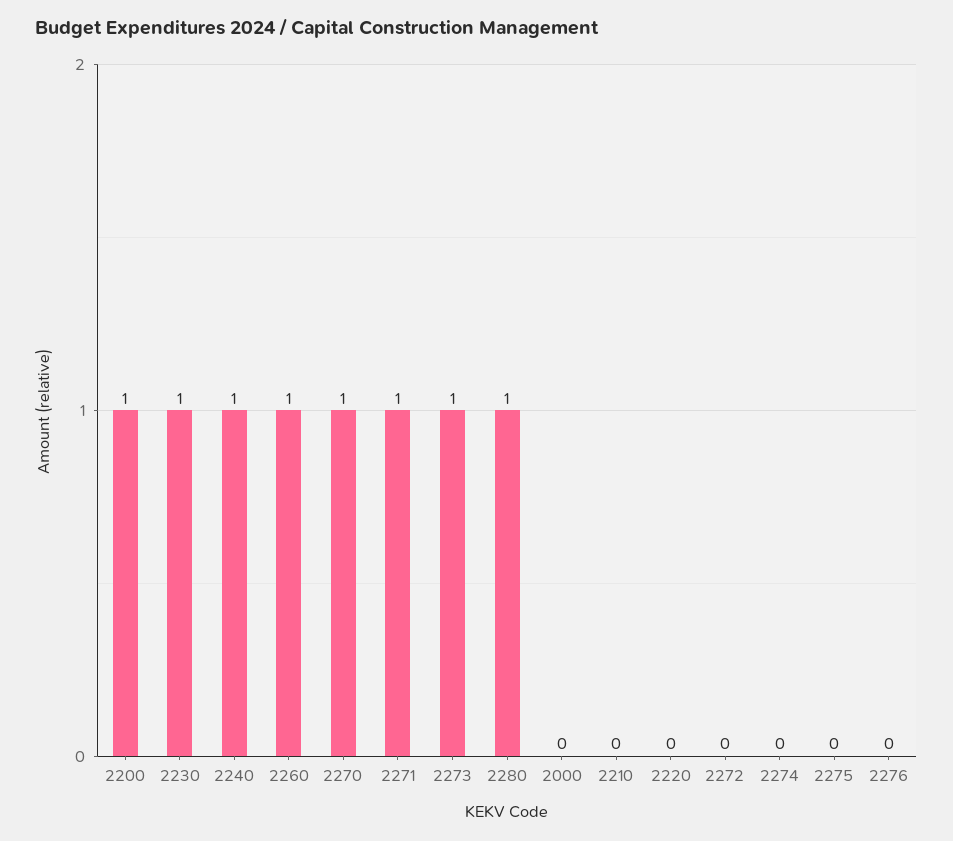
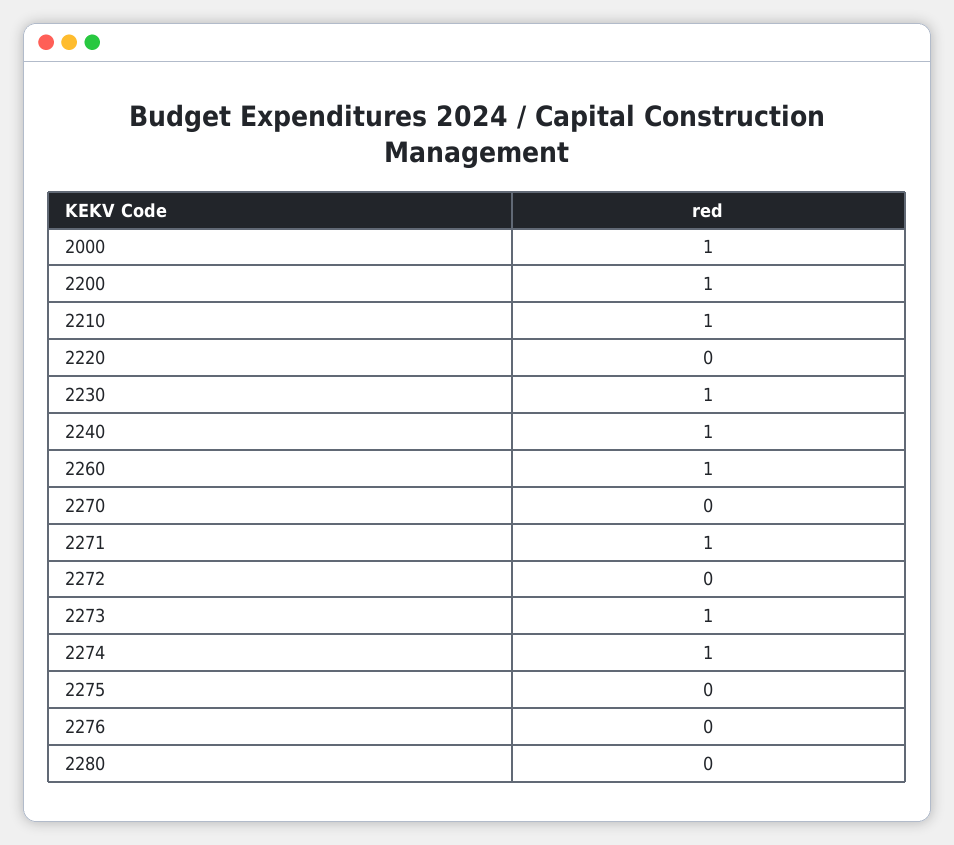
2270: 1 -> 0
2280: 1 -> 0
2000: 0 -> 1
2210: 0 -> 1
2274: 0 -> 1

